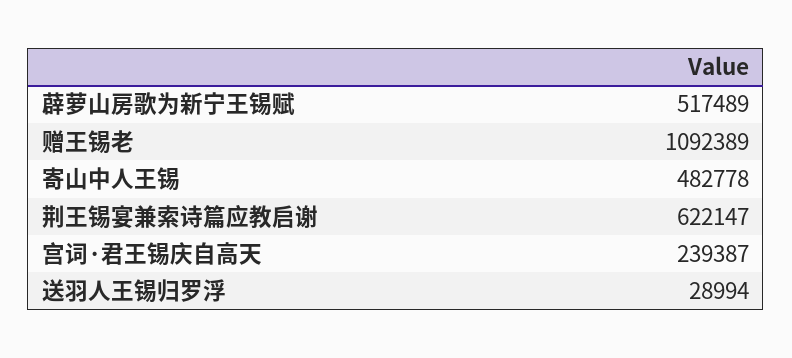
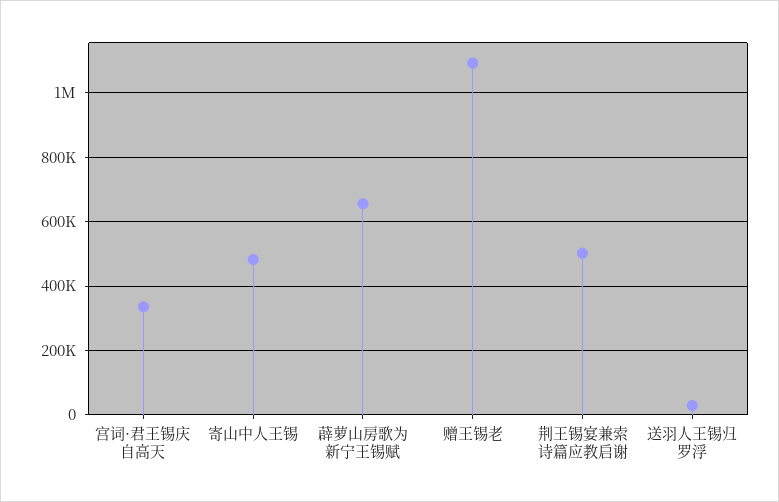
薜萝山房歌为新宁王锡赋: 517489 -> 660000
荆王锡宴兼索诗篇应教启谢: 622147 -> 500000
宫词·君王锡庆自高天: 239387 -> 340000

